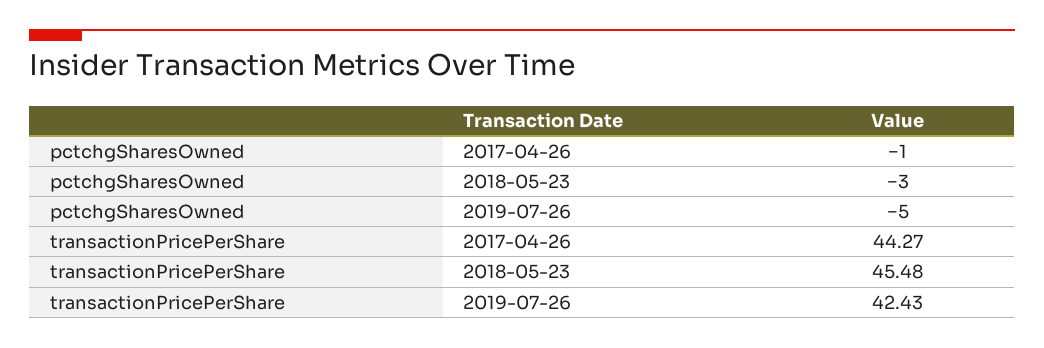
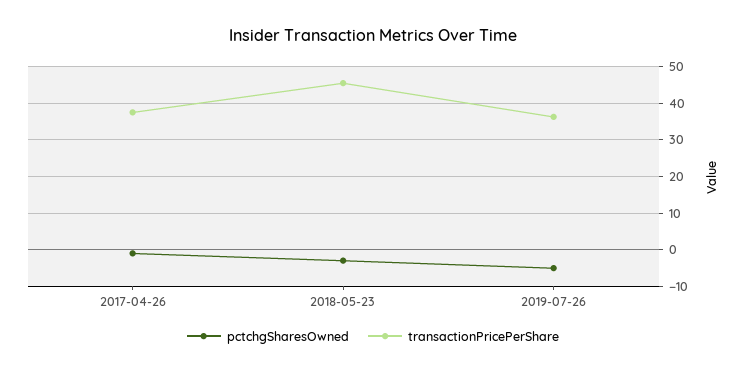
transactionPricePerShare, 2017-04-26: 44.27 -> 38
transactionPricePerShare, 2019-07-26: 42.43 -> 36

